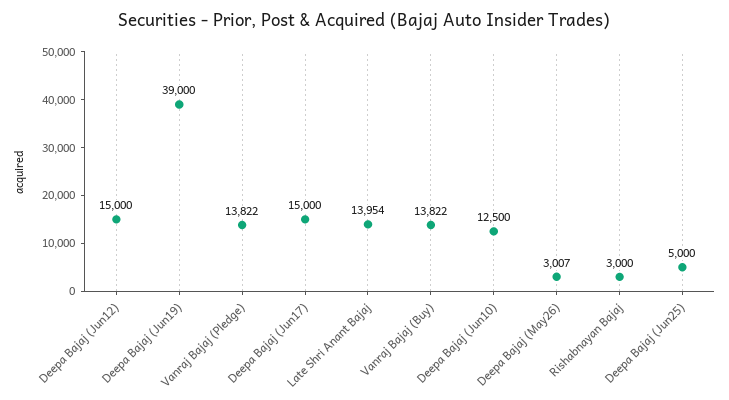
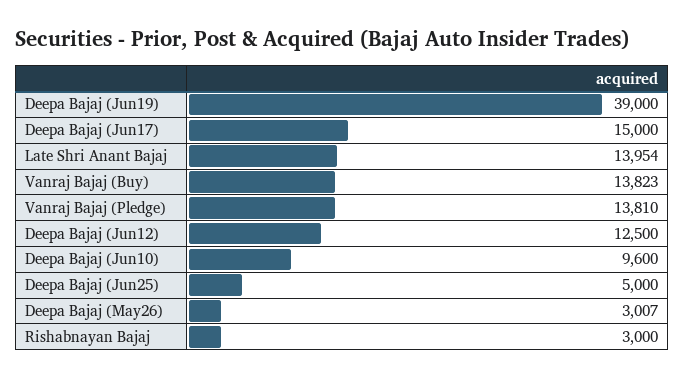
Deepa Bajaj (Jun12): 15000 -> 12500
Vanraj Bajaj (Pledge): 13822 -> 13810
Vanraj Bajaj (Buy): 13822 -> 13823
Deepa Bajaj (Jun10): 12500 -> 9600

